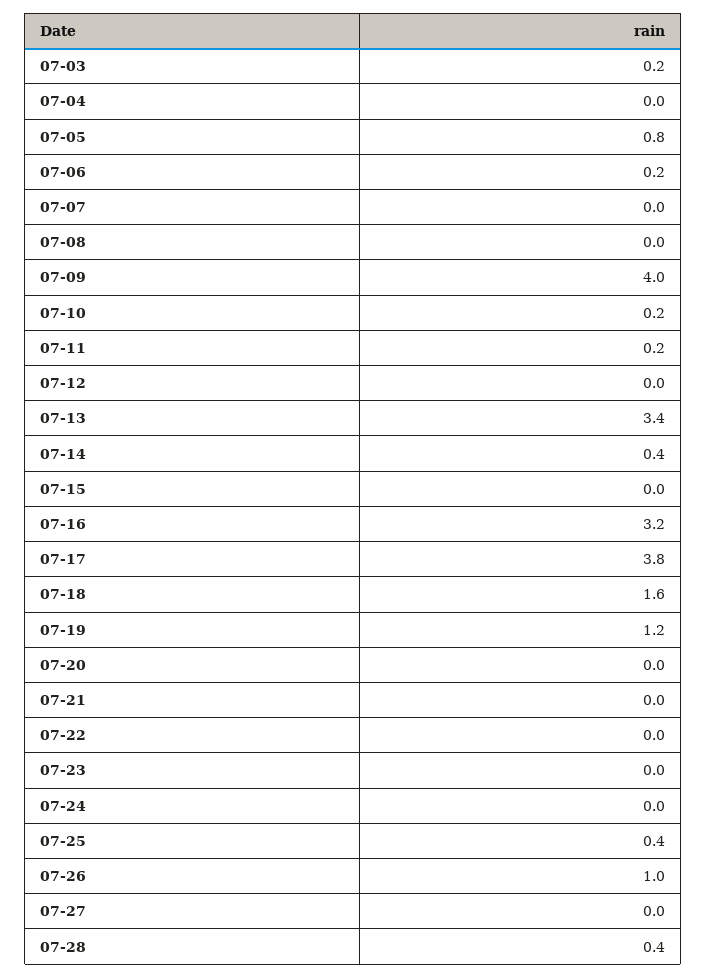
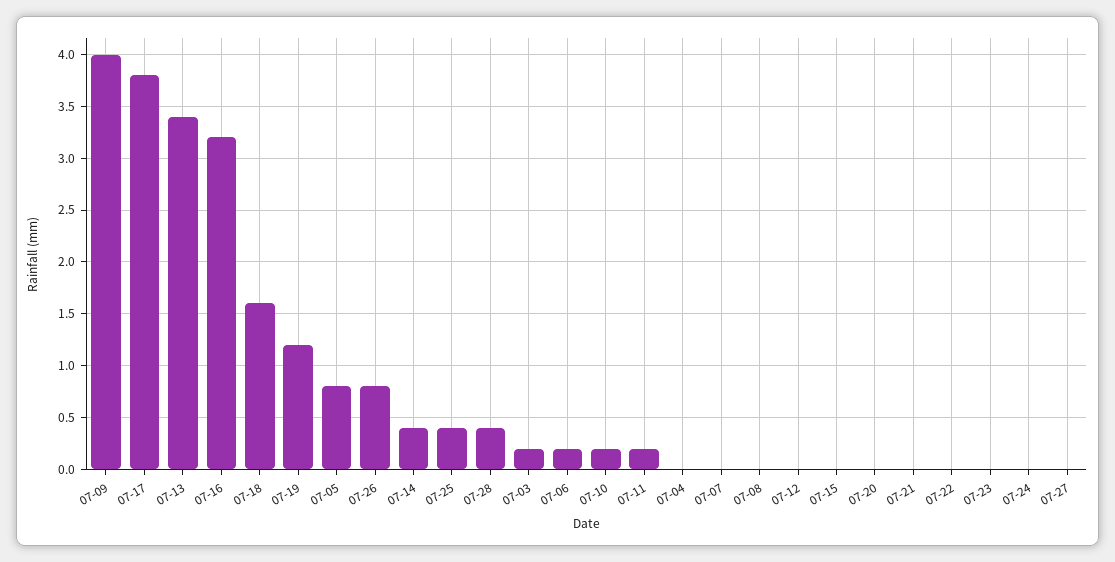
07-26: 1 -> 0.8

